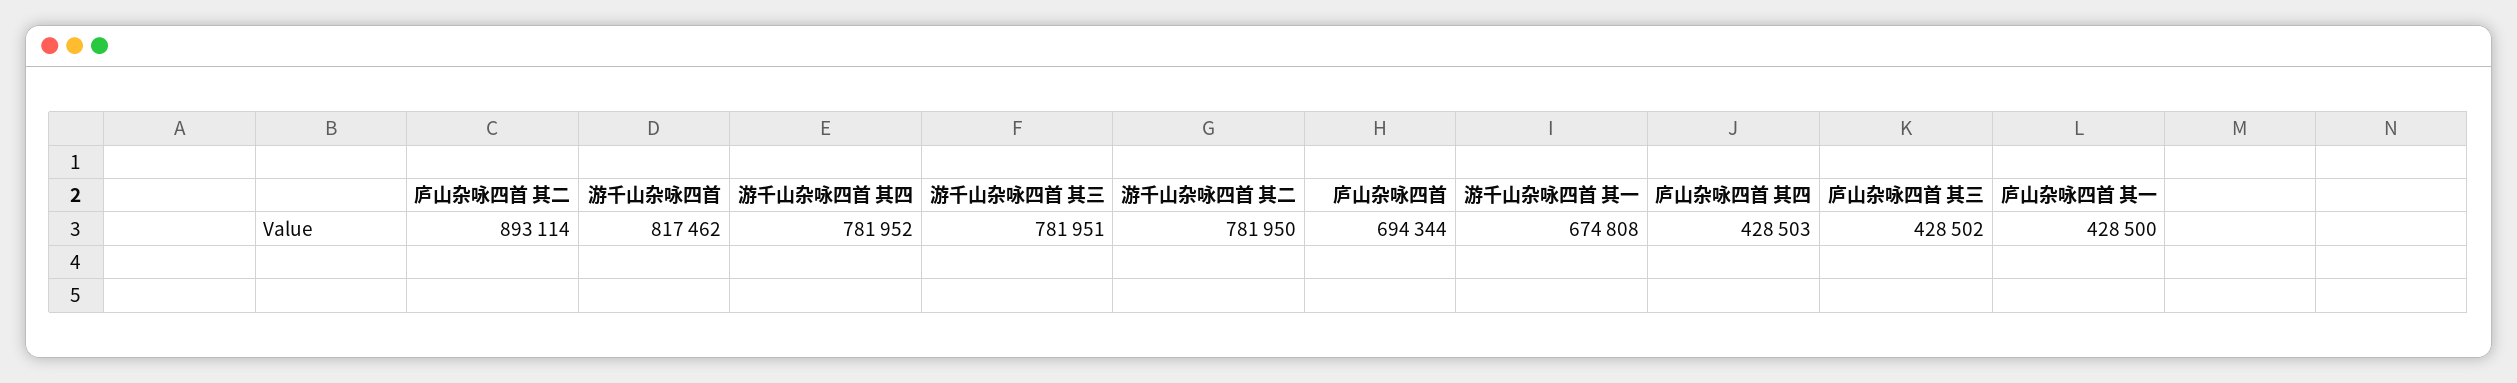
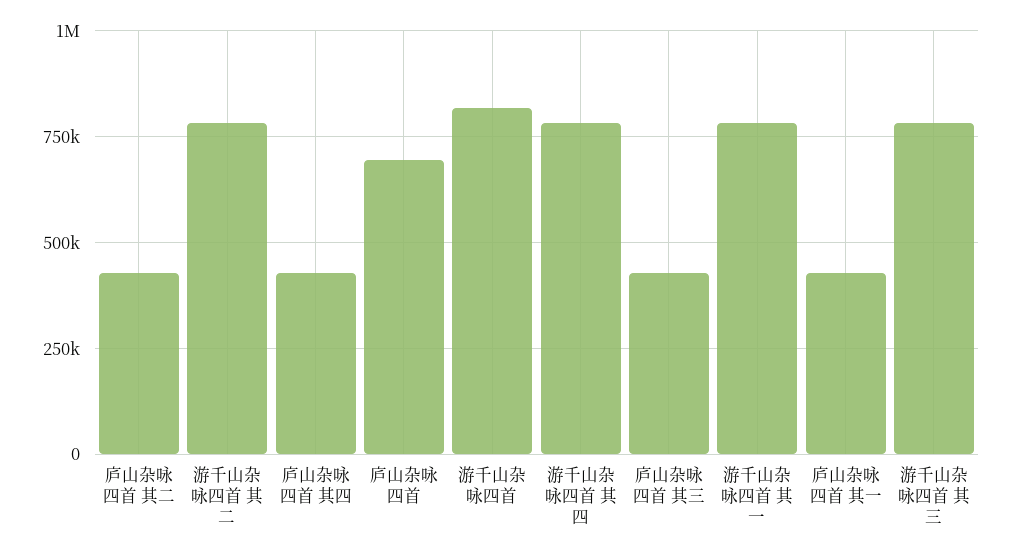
庐山杂咏四首 其二: 893114 -> 425000
游千山杂咏四首 其一: 674808 -> 775000

